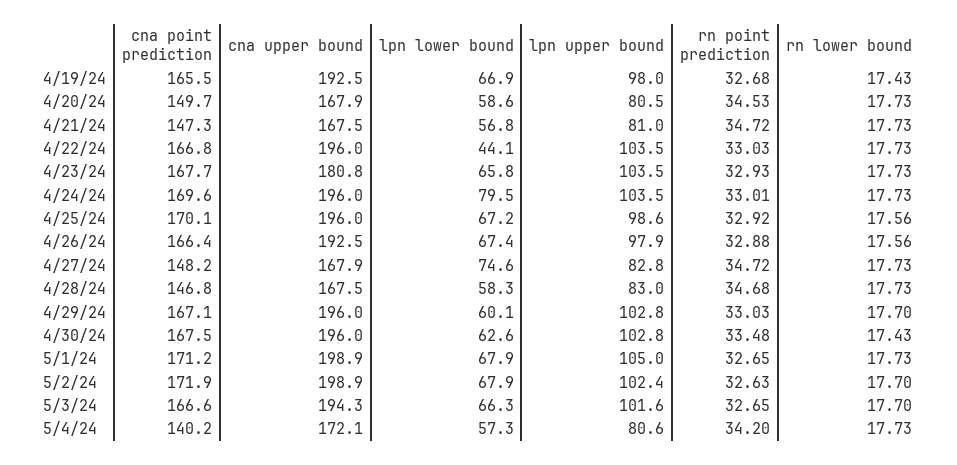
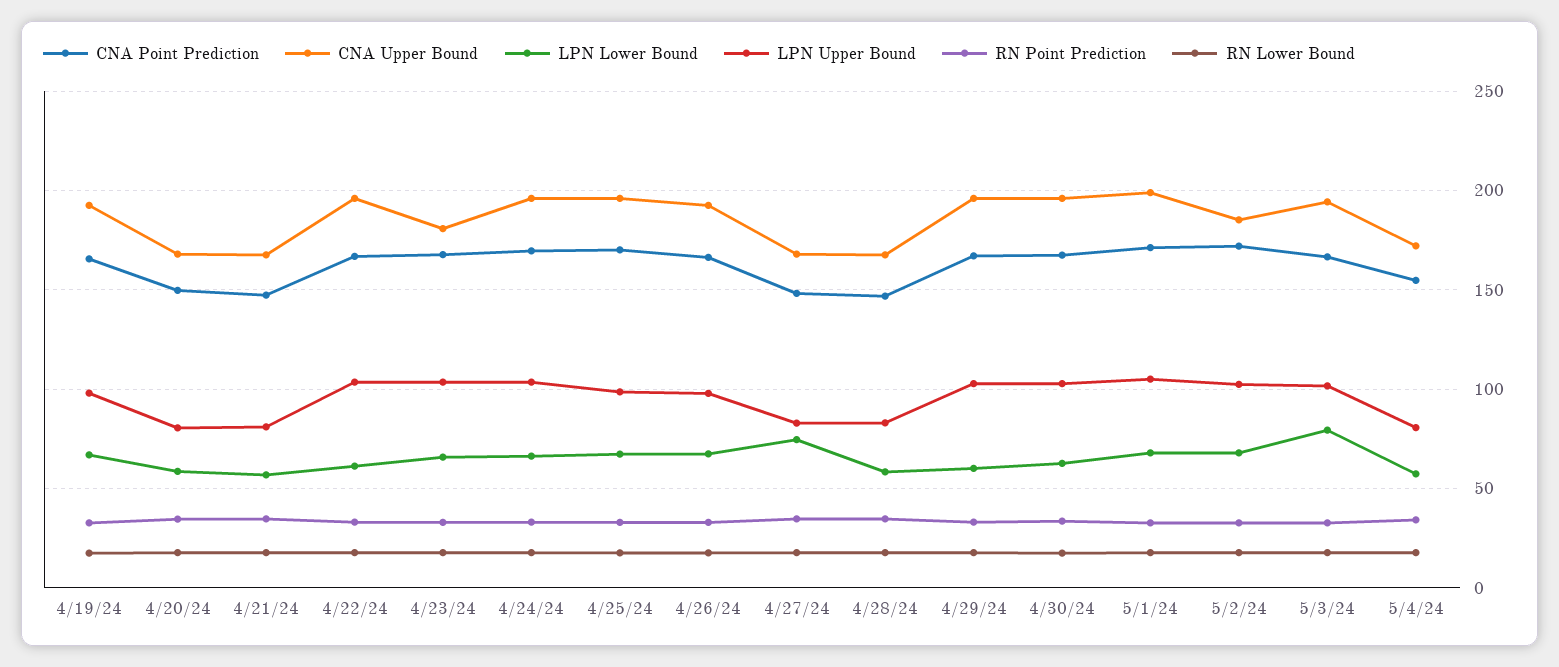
lpn lower bound, 4/22/24: 44.1 -> 60
lpn lower bound, 4/24/24: 79.5 -> 65
cna upper bound, 5/2/24: 198.9 -> 185
lpn lower bound, 5/3/24: 66.3 -> 80
cna point prediction, 5/4/24: 140.2 -> 155

